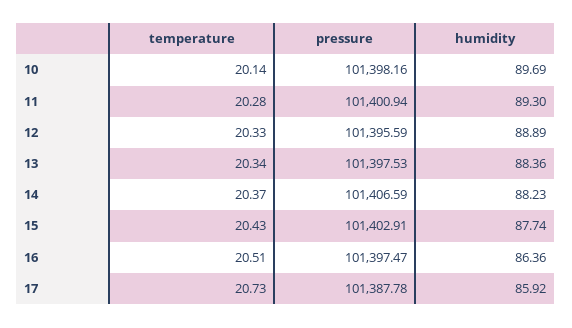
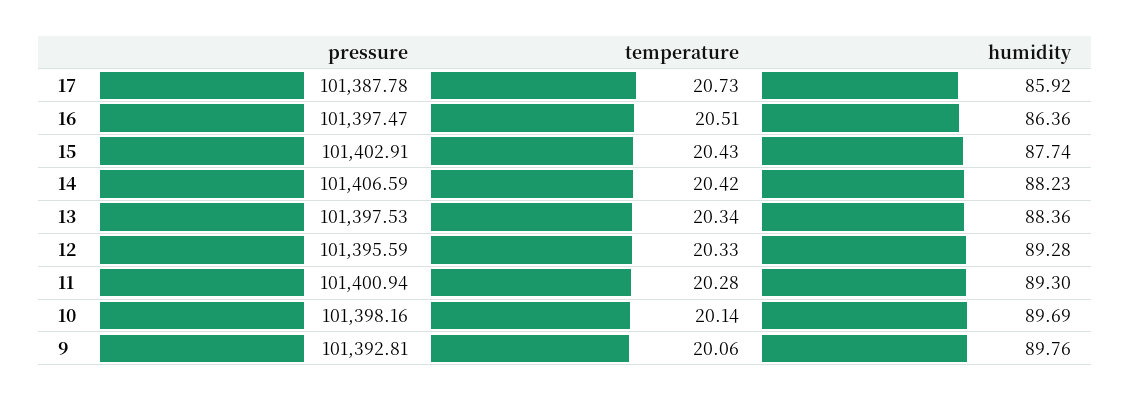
humidity, 12: 88.89 -> 89.28
temperature, 14: 20.37 -> 20.42
pressure, 9: none -> 101392.81
temperature, 9: none -> 20.06
humidity, 9: none -> 89.76

